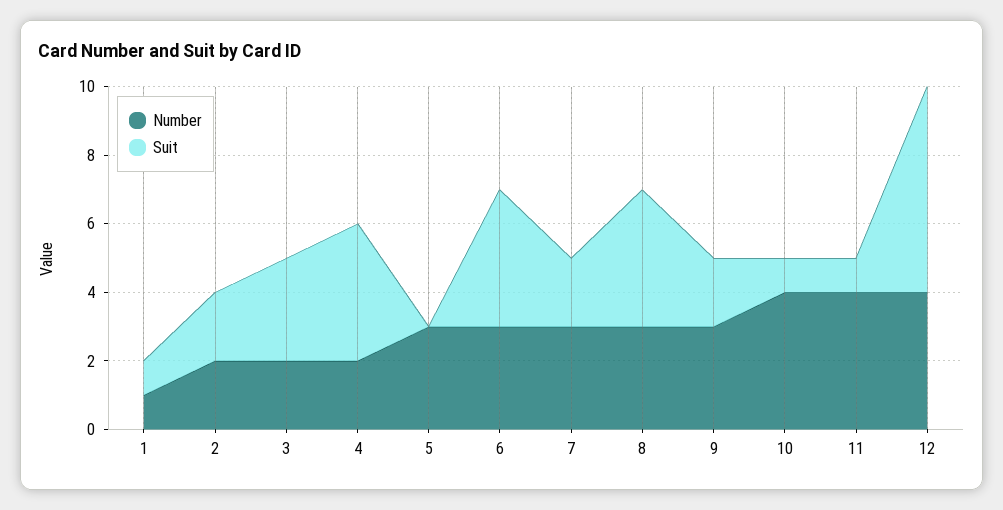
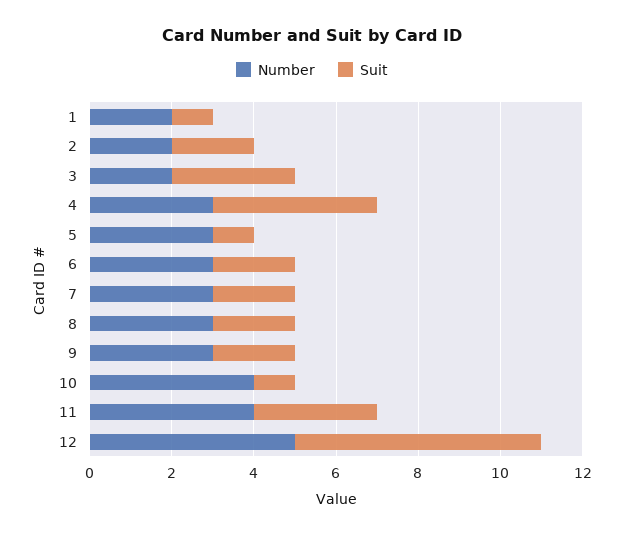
Number, 1: 1 -> 2
Number, 4: 2 -> 3
Suit, 5: 0 -> 1
Suit, 6: 4 -> 2
Suit, 8: 4 -> 2
Suit, 11: 1 -> 3
Number, 12: 4 -> 5

